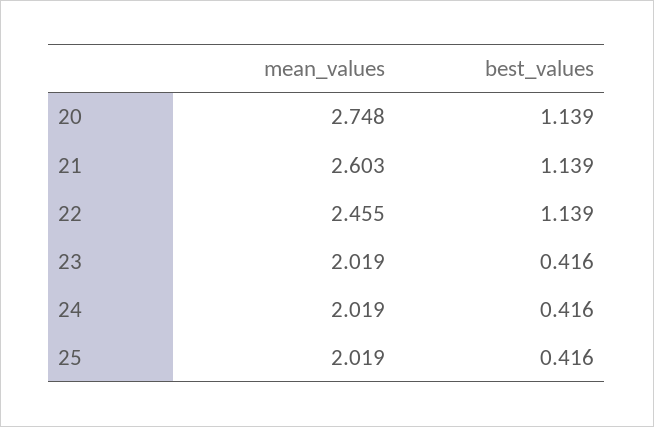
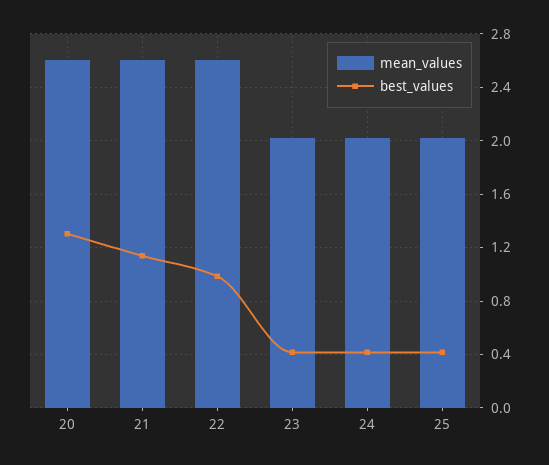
mean_values, 20: 2.748 -> 2.6
best_values, 20: 1.139 -> 1.3
mean_values, 22: 2.455 -> 2.6
best_values, 22: 1.139 -> 1

